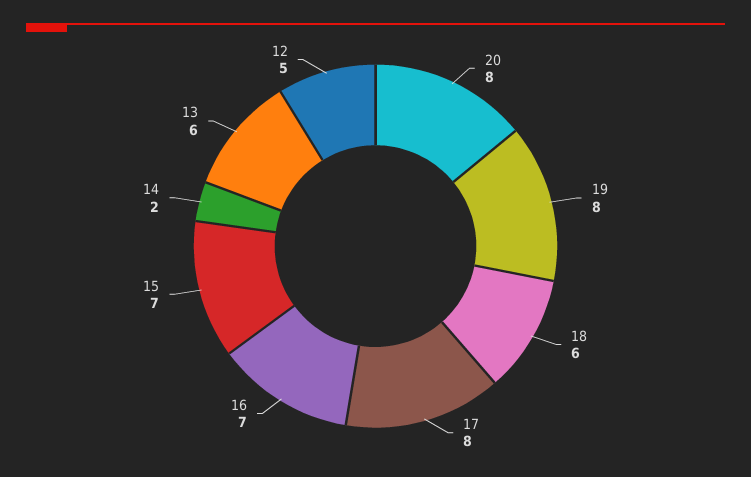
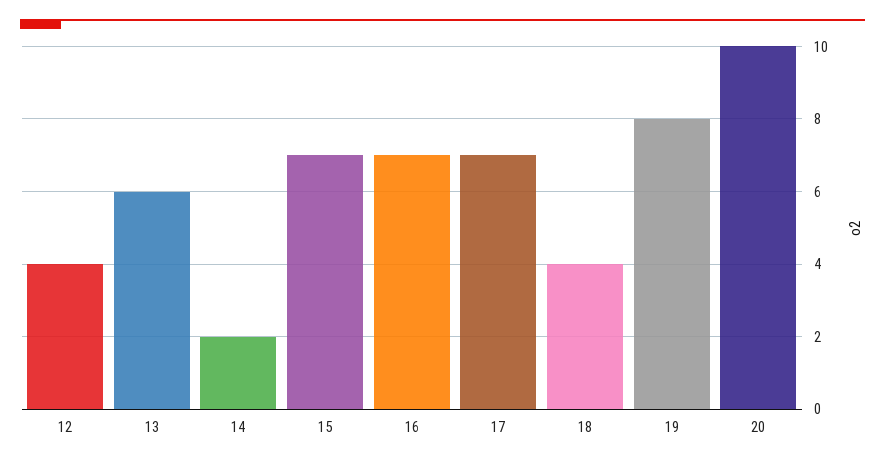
20: 8 -> 10
18: 6 -> 4
17: 8 -> 7
12: 5 -> 4

